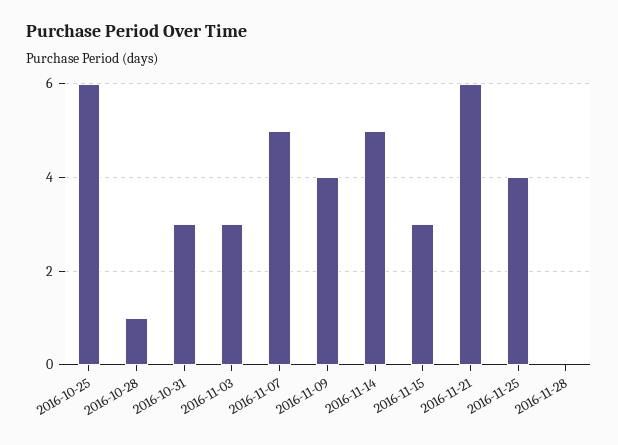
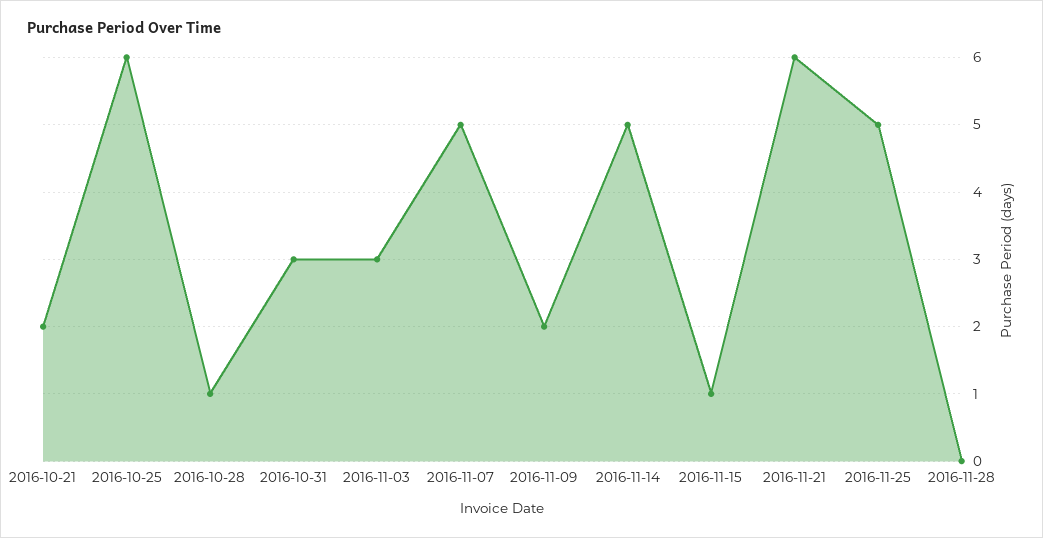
2016-11-09: 4 -> 2
2016-11-15: 3 -> 1
2016-11-25: 4 -> 5
2016-10-21: none -> 2

